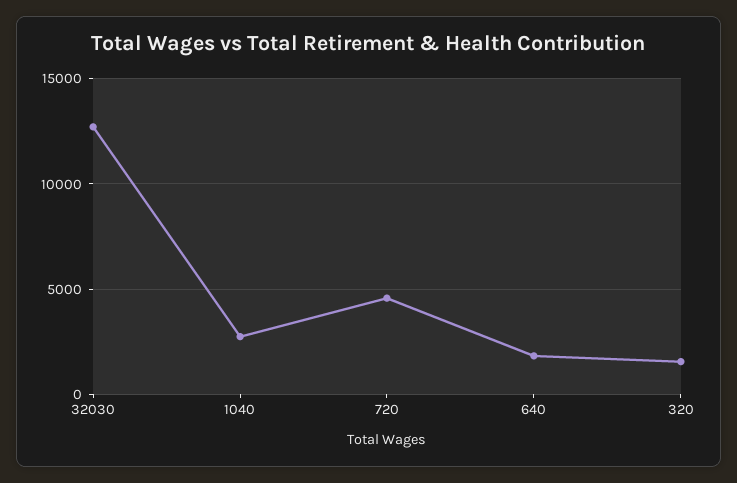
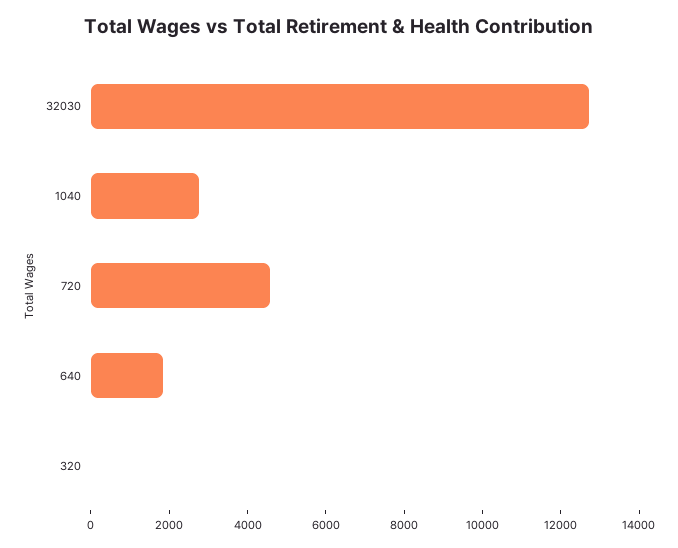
320: 1500 -> 0

